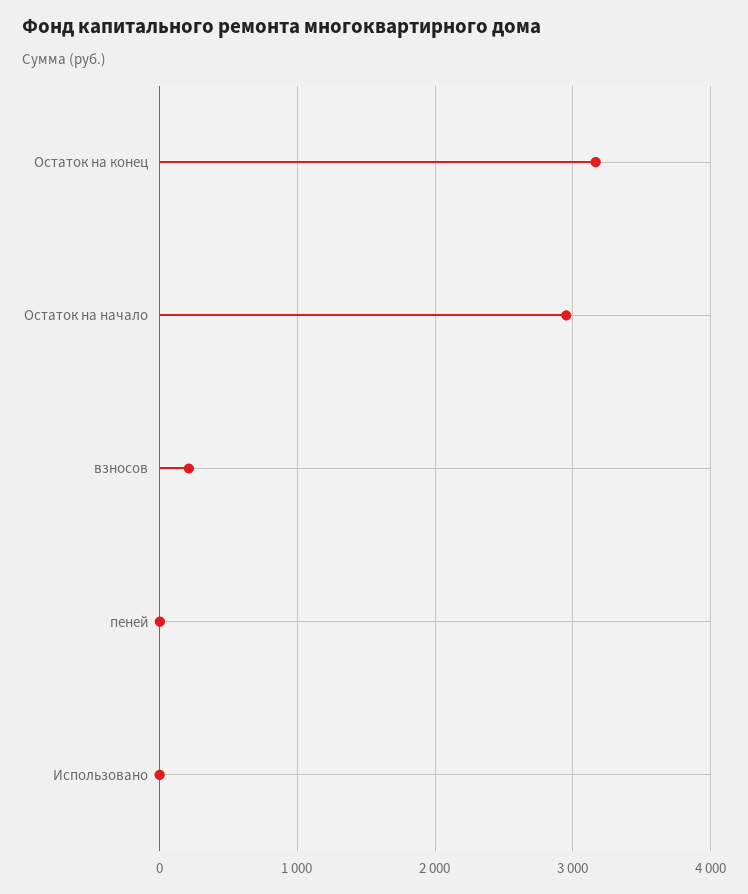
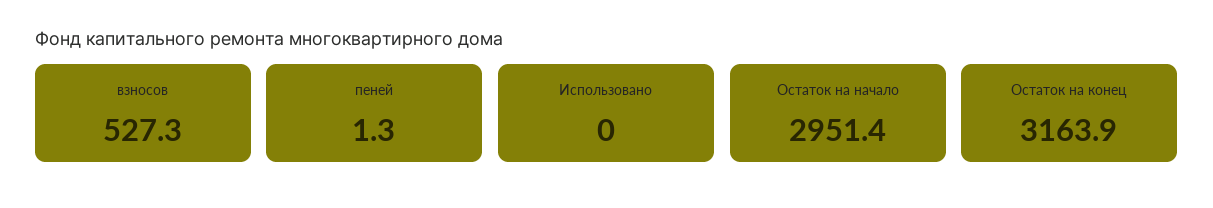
взносов: 200 -> 527.3

